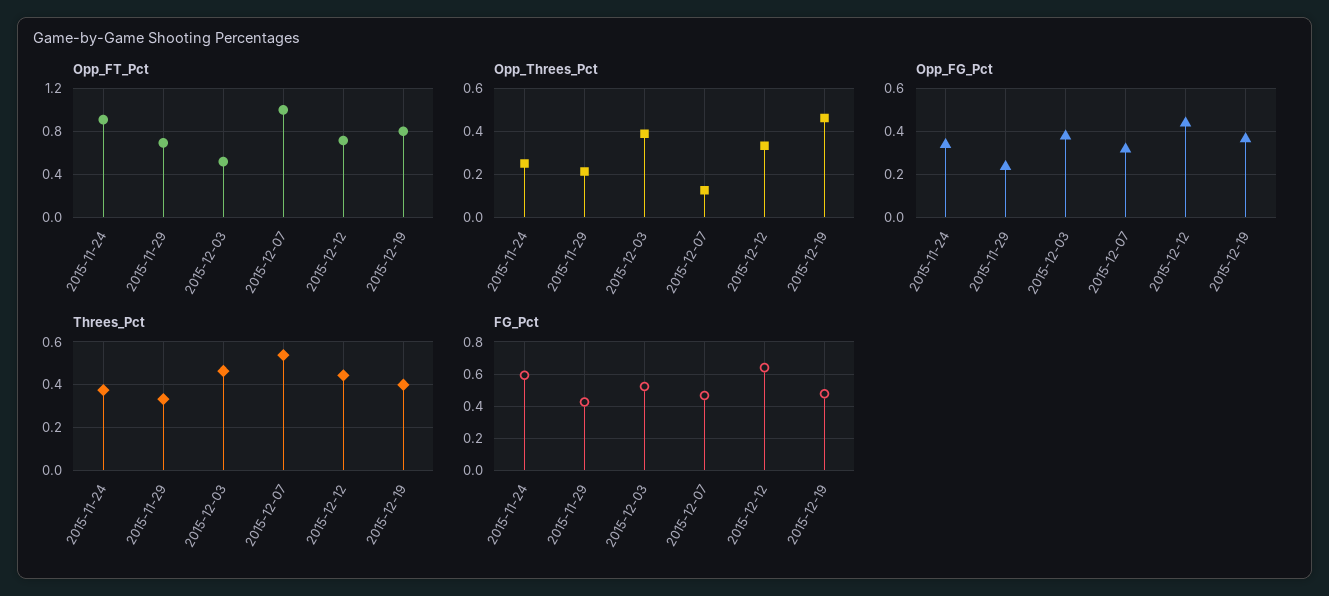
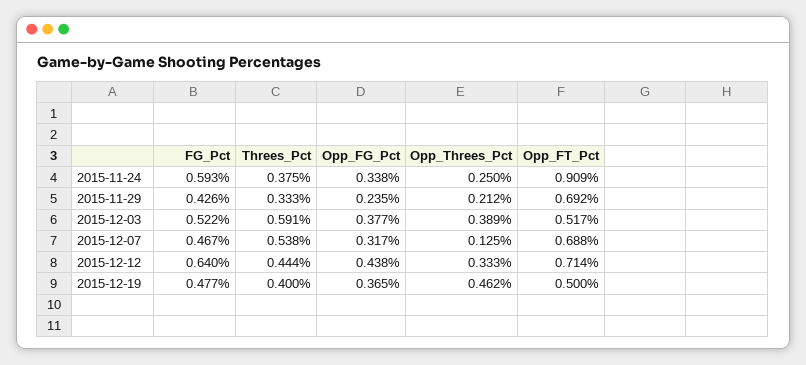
Opp_FT_Pct, 2015-12-07: 1 -> 0.688
Opp_FT_Pct, 2015-12-19: 0.8 -> 0.5
Threes_Pct, 2015-12-03: 0.45 -> 0.591

